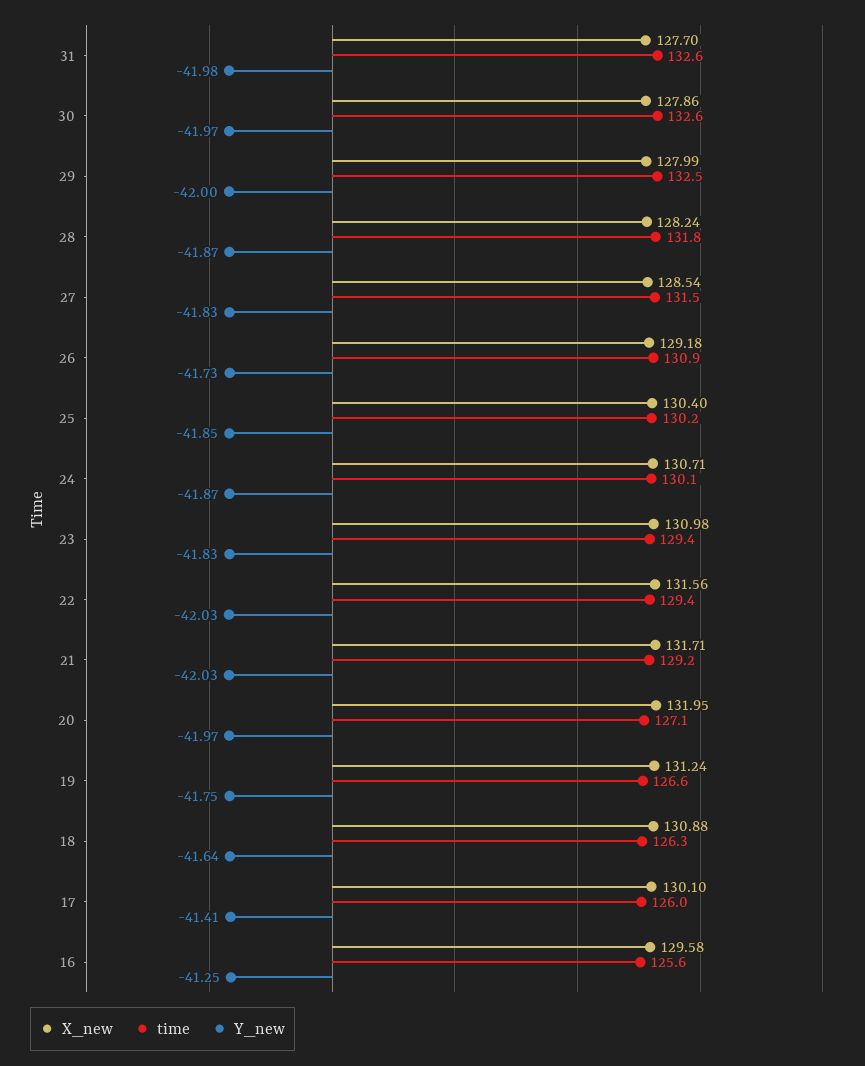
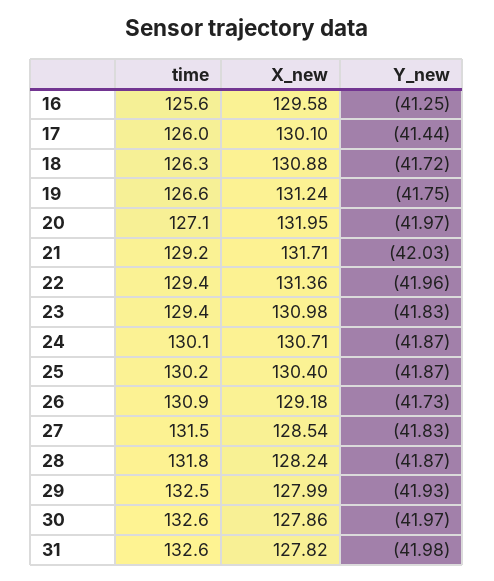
X_new, 31: 127.7 -> 127.82
Y_new, 29: -42 -> -41.93
Y_new, 25: -41.85 -> -41.87
X_new, 22: 131.56 -> 131.36
Y_new, 22: -42.03 -> -41.96
Y_new, 18: -41.64 -> -41.72
Y_new, 17: -41.41 -> -41.44

